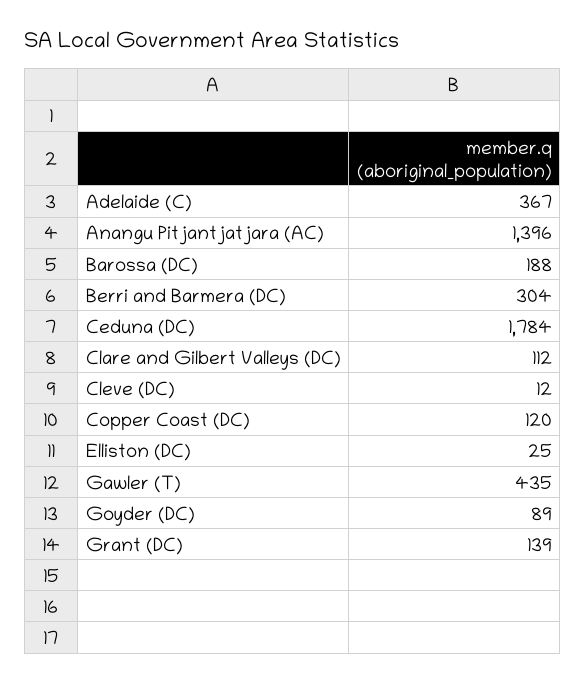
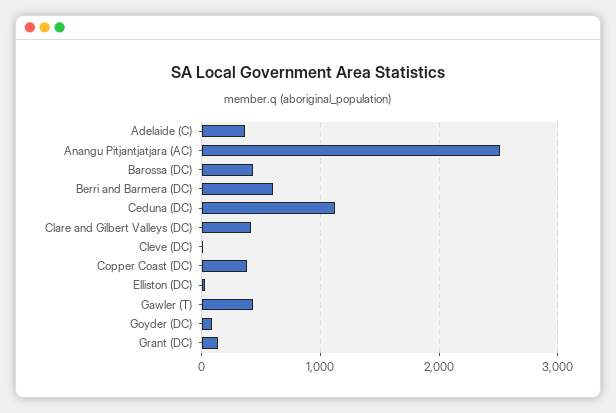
Anangu Pitjantjatjara (AC): 1396 -> 2500
Barossa (DC): 188 -> 400
Berri and Barmera (DC): 304 -> 600
Ceduna (DC): 1784 -> 1100
Clare and Gilbert Valleys (DC): 112 -> 400
Copper Coast (DC): 120 -> 400

